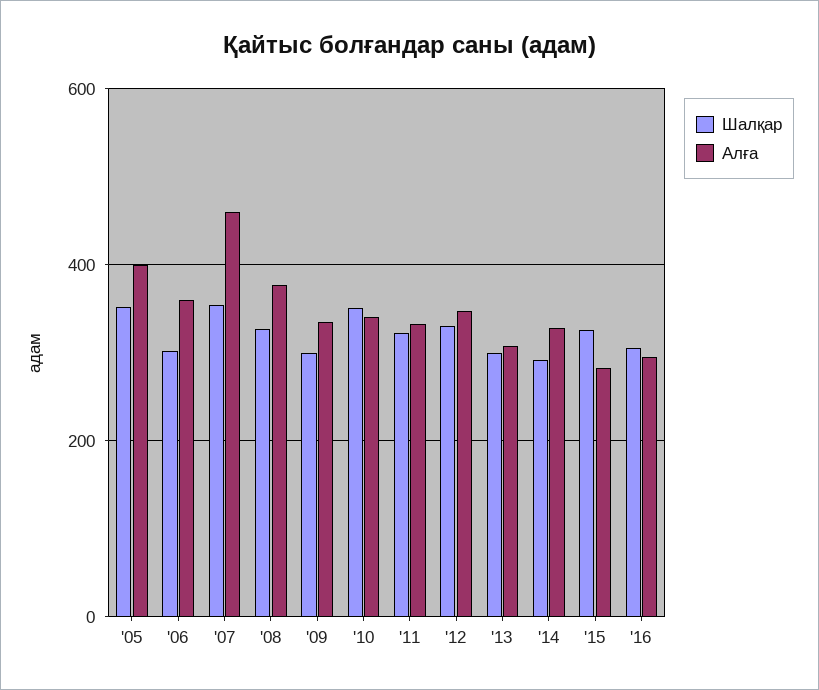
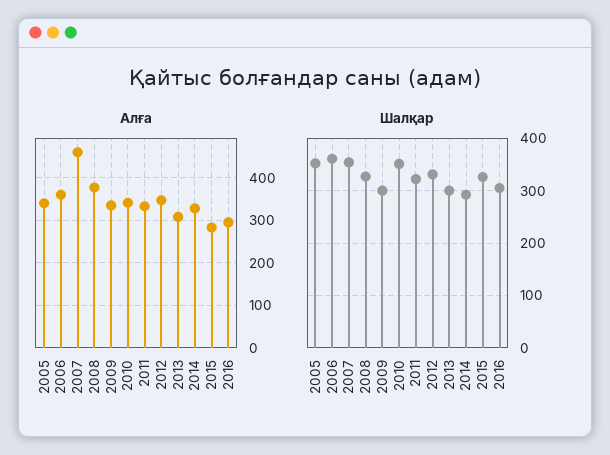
Алға, '05: 400 -> 340
Шалқар, '06: 300 -> 360

